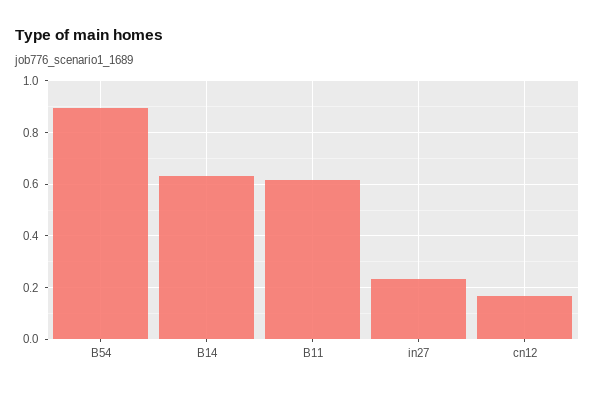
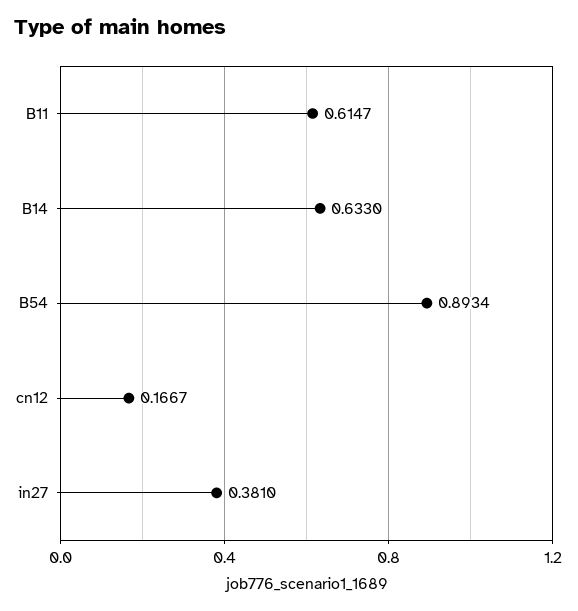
in27: 0.225 -> 0.381

